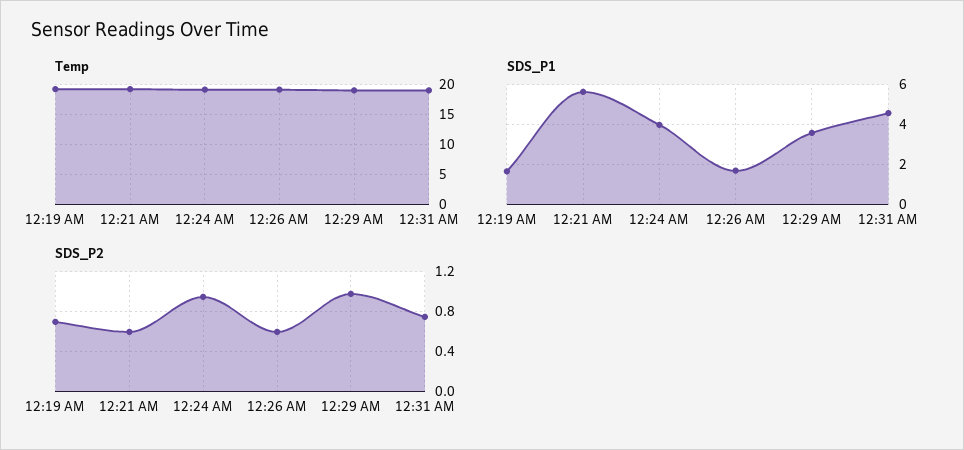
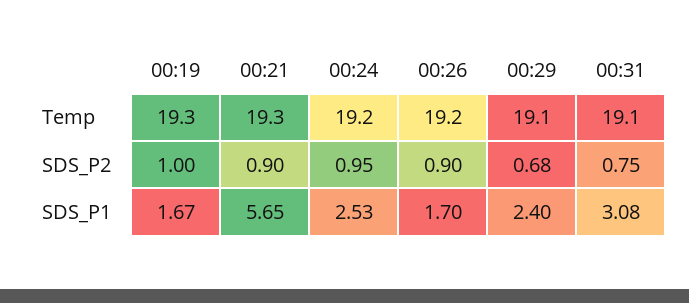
SDS_P1, 12:24 AM: 4 -> 2.53
SDS_P1, 12:29 AM: 3.5 -> 2.4
SDS_P1, 12:31 AM: 4.5 -> 3.08
SDS_P2, 12:19 AM: 0.7 -> 1
SDS_P2, 12:21 AM: 0.6 -> 0.9
SDS_P2, 12:26 AM: 0.6 -> 0.9
SDS_P2, 12:29 AM: 1 -> 0.68

